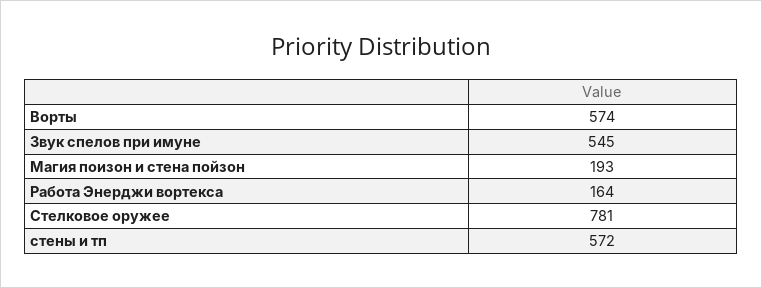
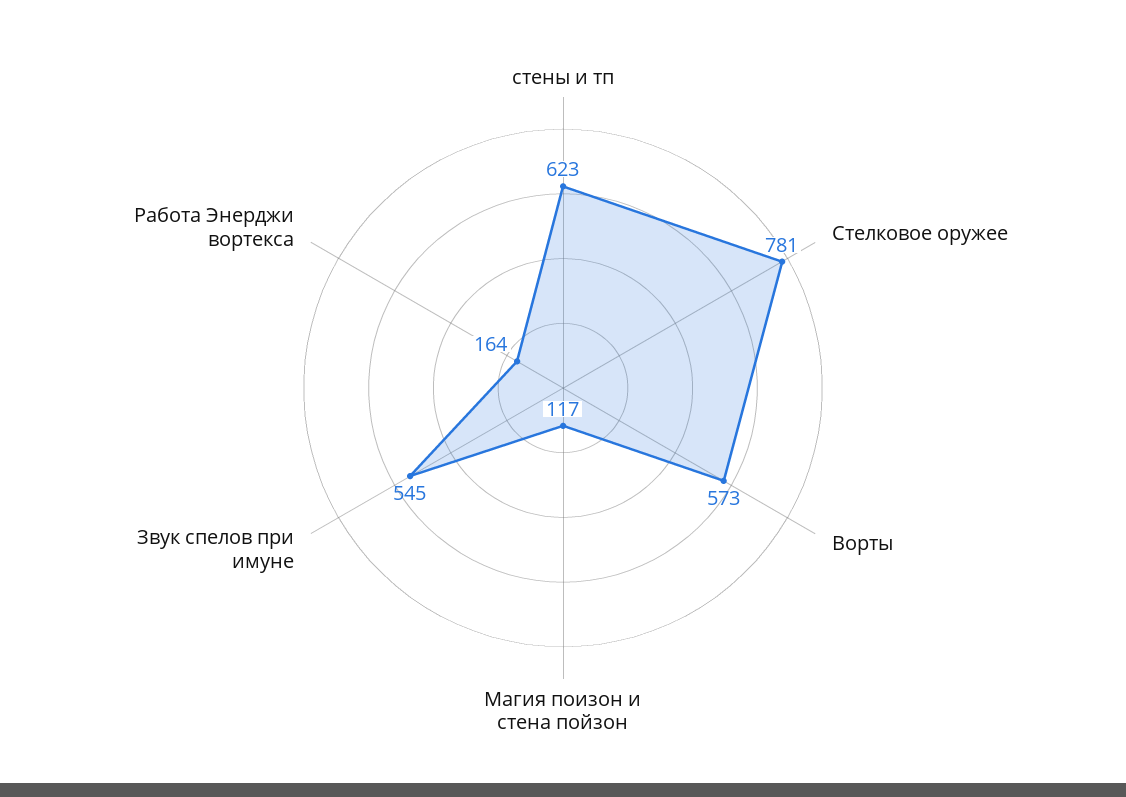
Ворты: 574 -> 573
Магия поизон и стена пойзон: 193 -> 117
стены и тп: 572 -> 623

